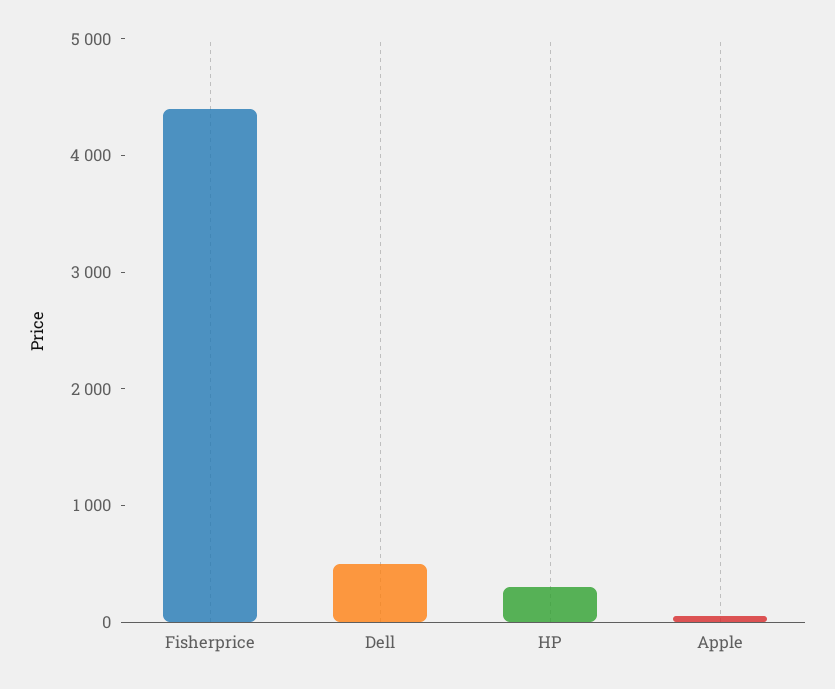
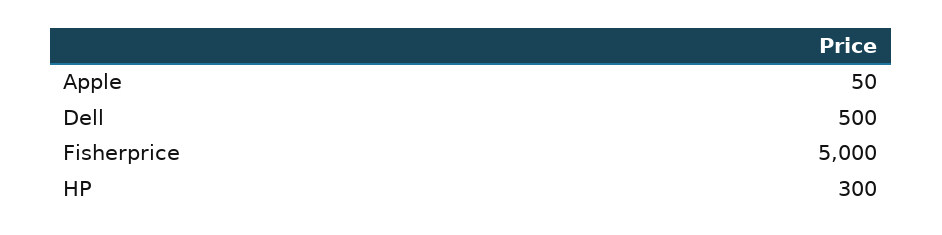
Fisherprice: 4400 -> 5000

